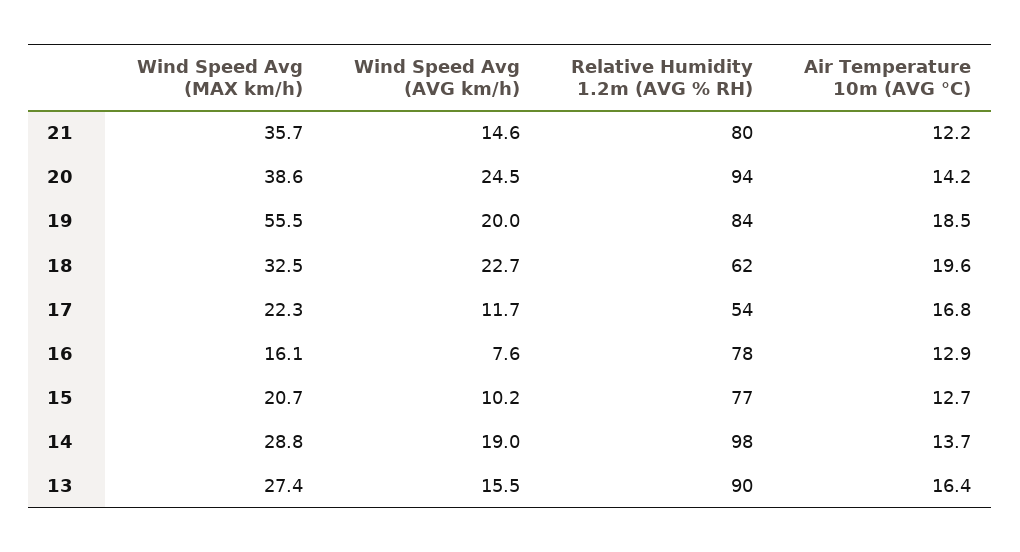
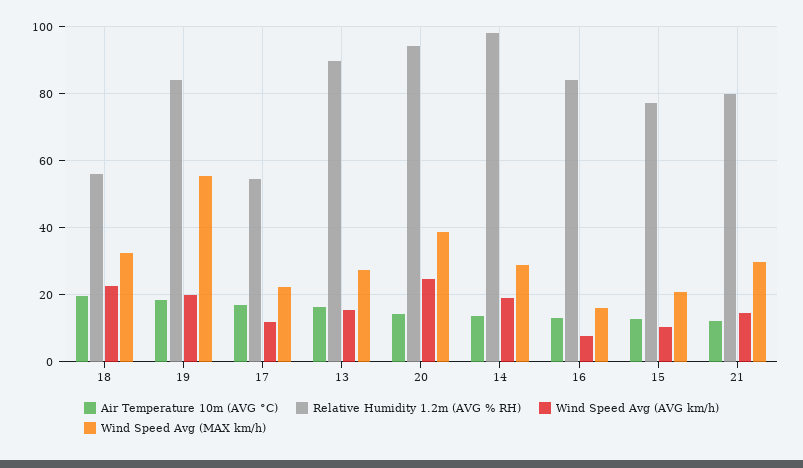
Wind Speed Avg (MAX km/h), 21: 35.7 -> 30
Relative Humidity 1.2m (AVG % RH), 18: 62 -> 56
Relative Humidity 1.2m (AVG % RH), 16: 78 -> 84

